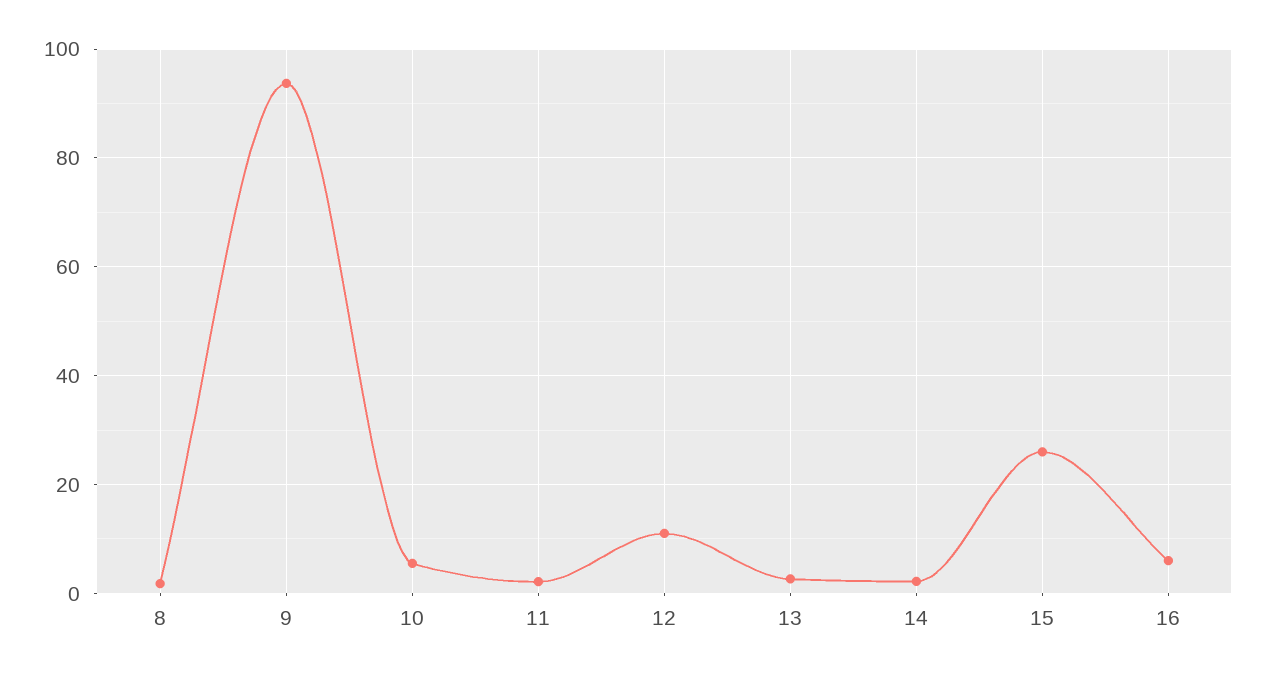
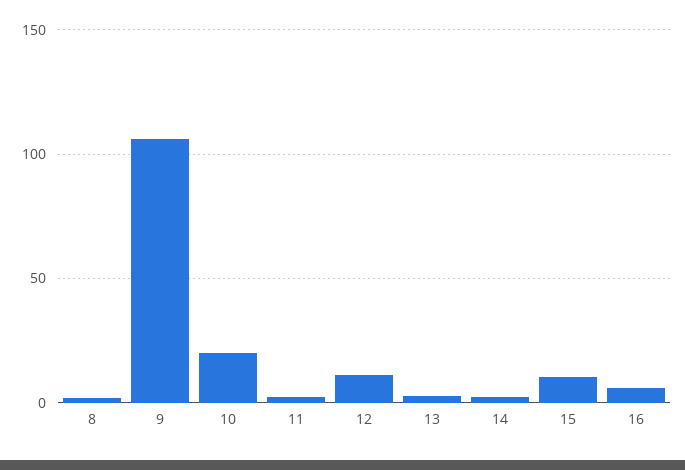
9: 94 -> 105
10: 6 -> 20
15: 26 -> 10

